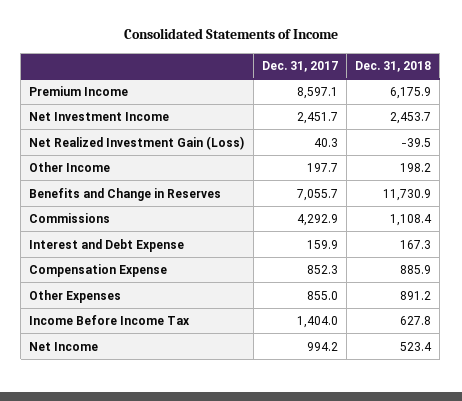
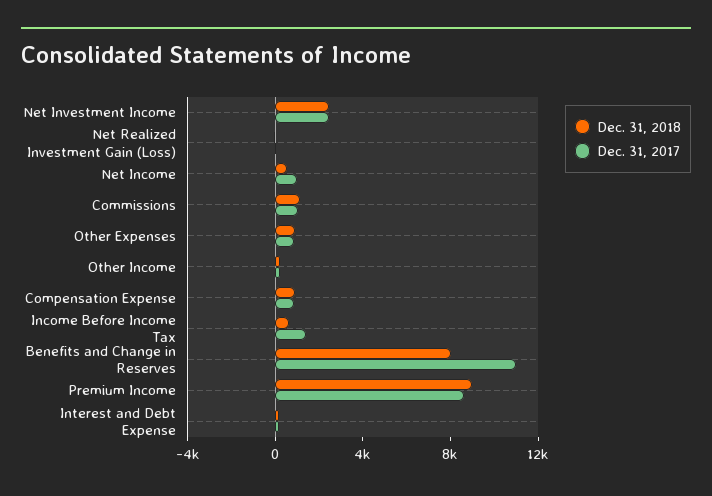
Dec. 31, 2018, Premium Income: 6175.9 -> 9000
Dec. 31, 2017, Benefits and Change in Reserves: 7055.7 -> 11000
Dec. 31, 2018, Benefits and Change in Reserves: 11730.9 -> 8000
Dec. 31, 2017, Commissions: 4292.9 -> 1000

